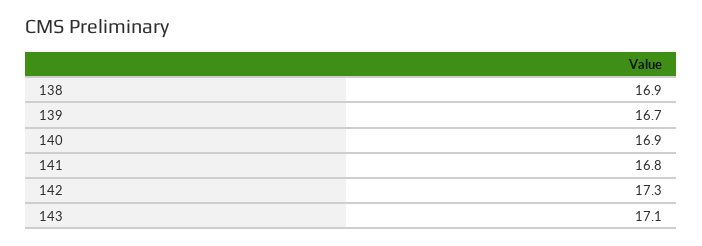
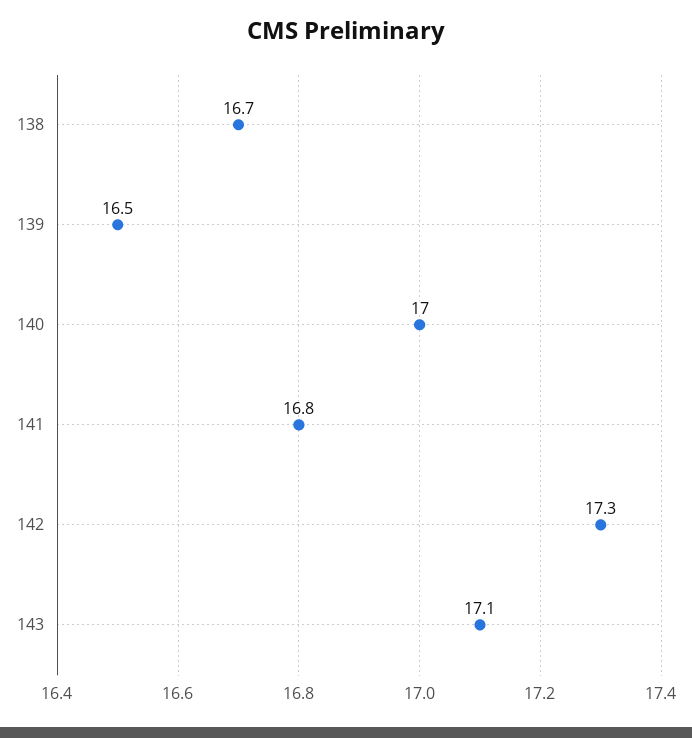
138: 16.9 -> 16.7
139: 16.7 -> 16.5
140: 16.9 -> 17

